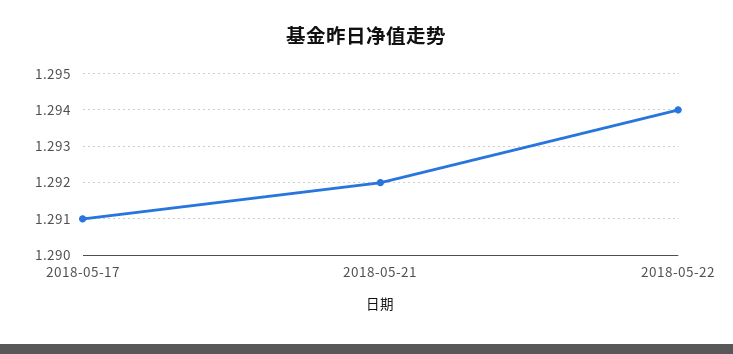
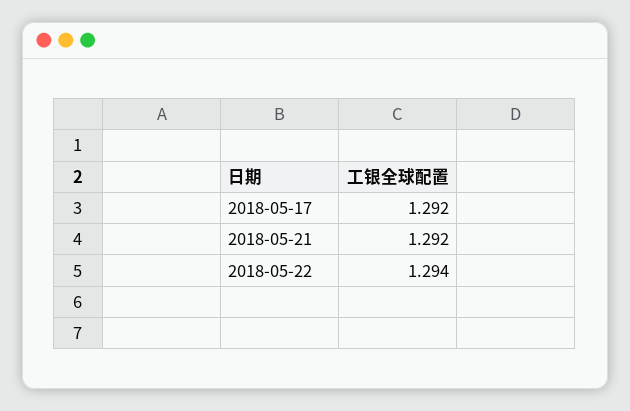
2018-05-17: 1.291 -> 1.292

